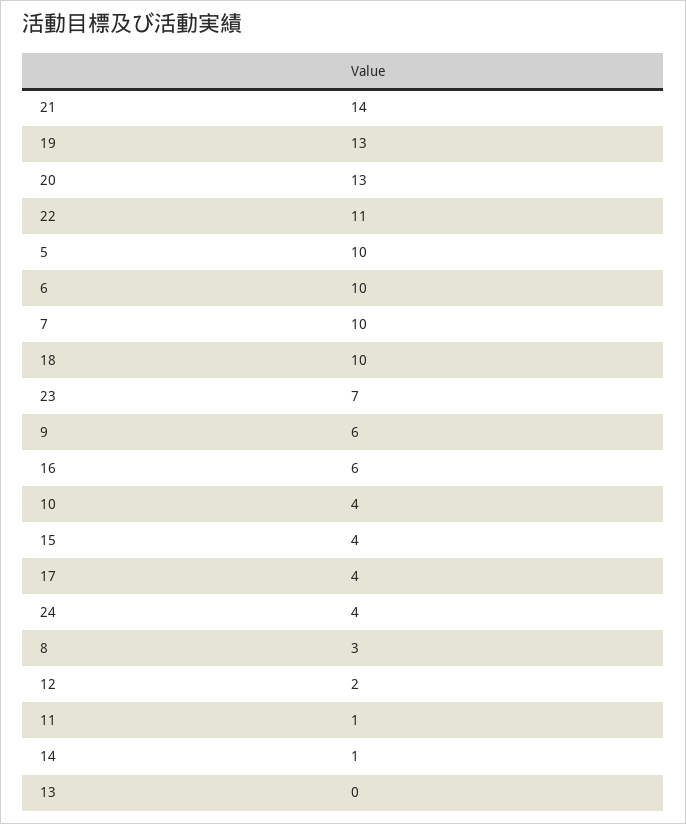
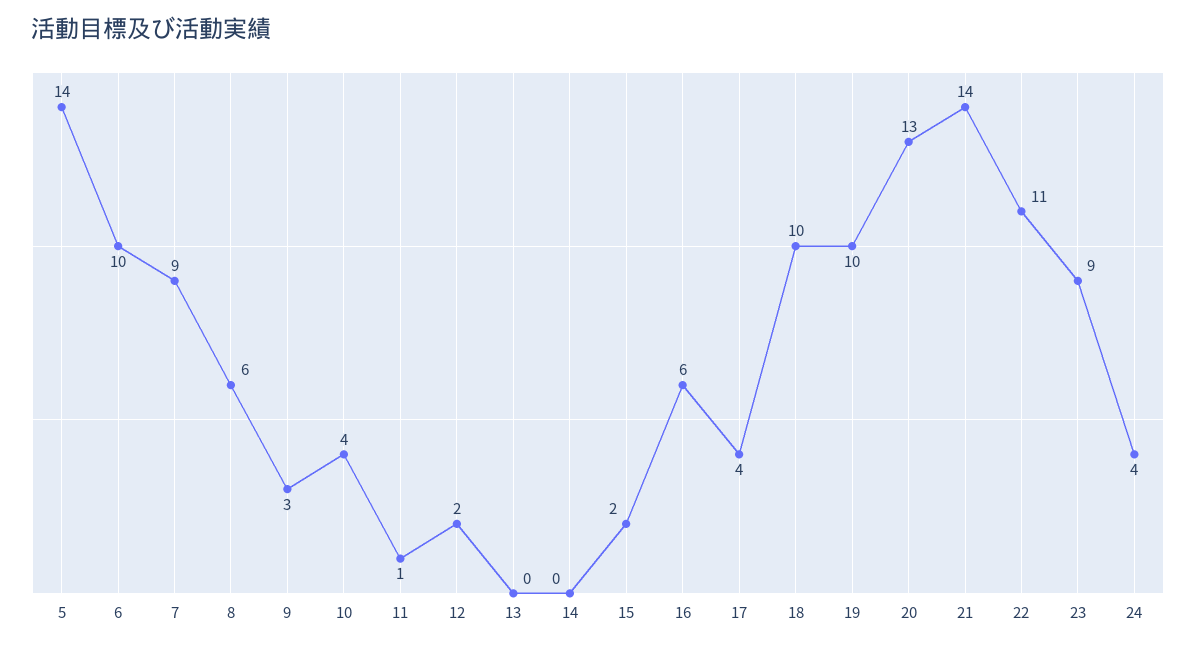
19: 13 -> 10
5: 10 -> 14
7: 10 -> 9
23: 7 -> 9
9: 6 -> 3
15: 4 -> 2
8: 3 -> 6
14: 1 -> 0

